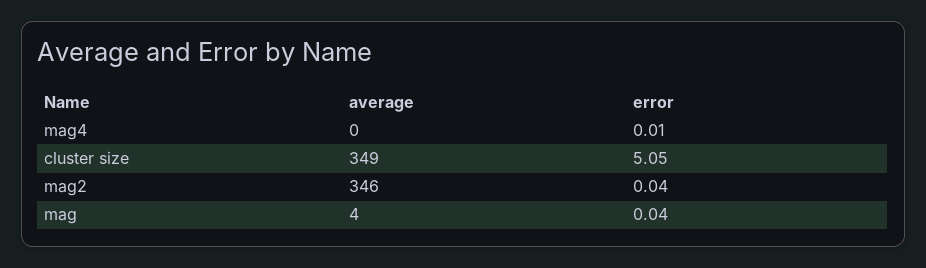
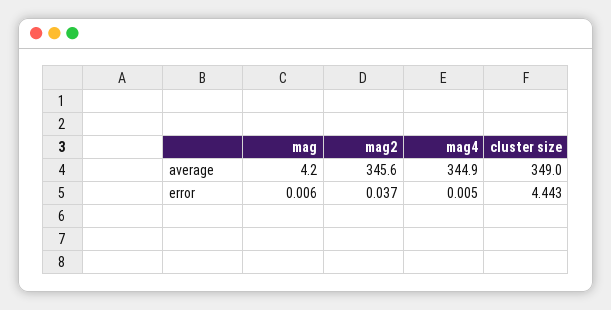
average, mag4: 0 -> 344.9
error, cluster size: 5.05 -> 4.443
error, mag: 0.04 -> 0.006

